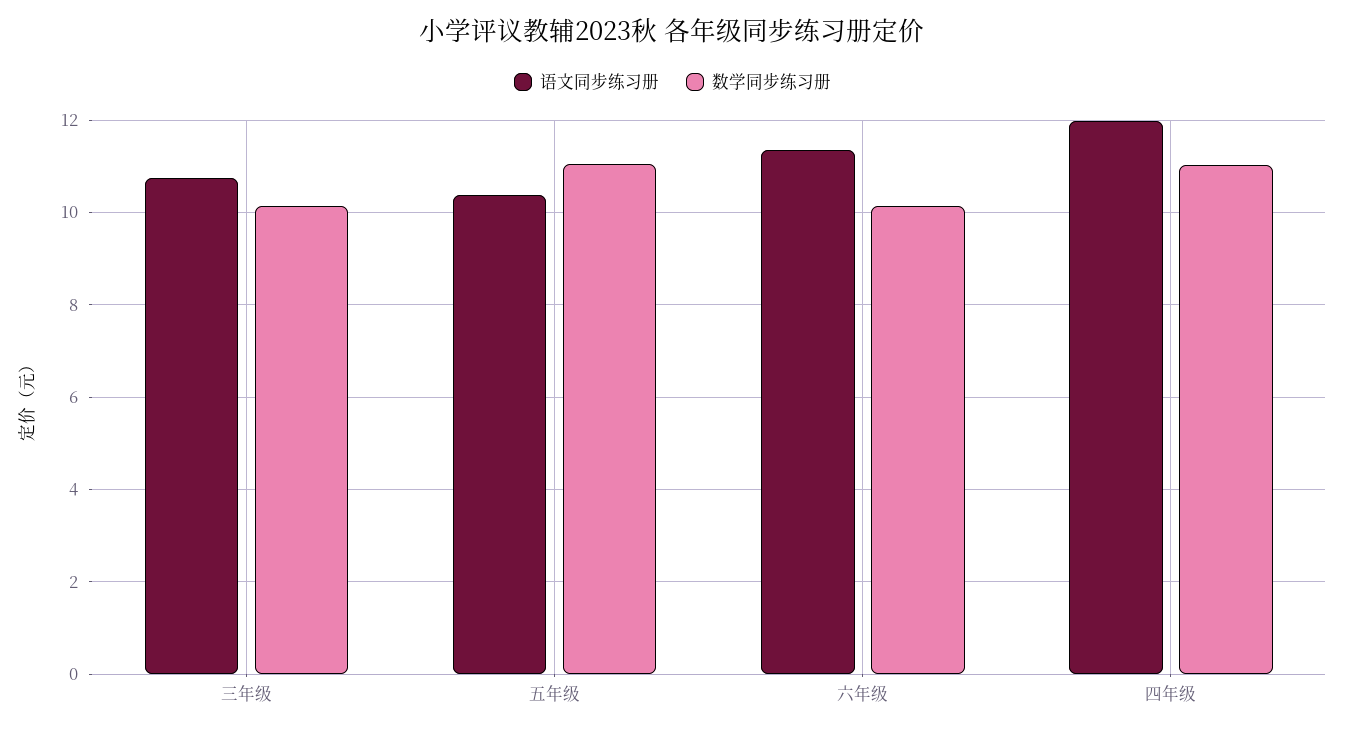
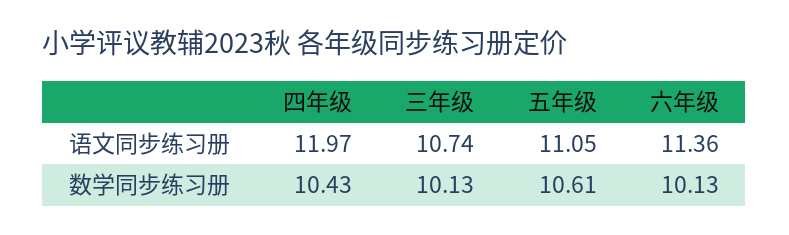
语文同步练习册, 五年级: 10.4 -> 11.05
数学同步练习册, 五年级: 11 -> 10.61
数学同步练习册, 四年级: 11 -> 10.43

